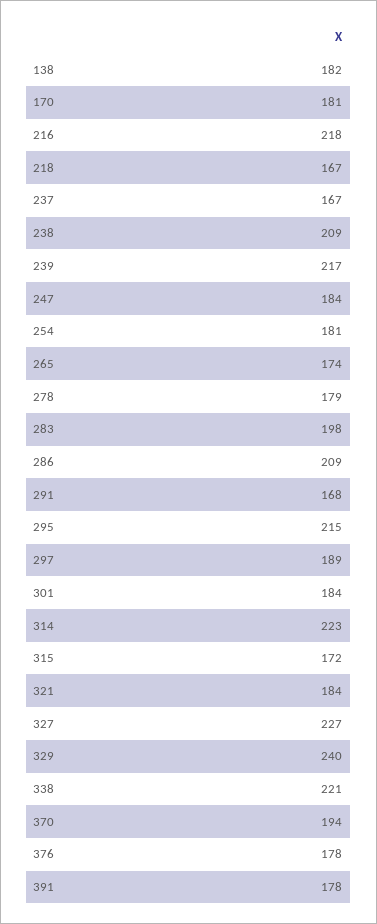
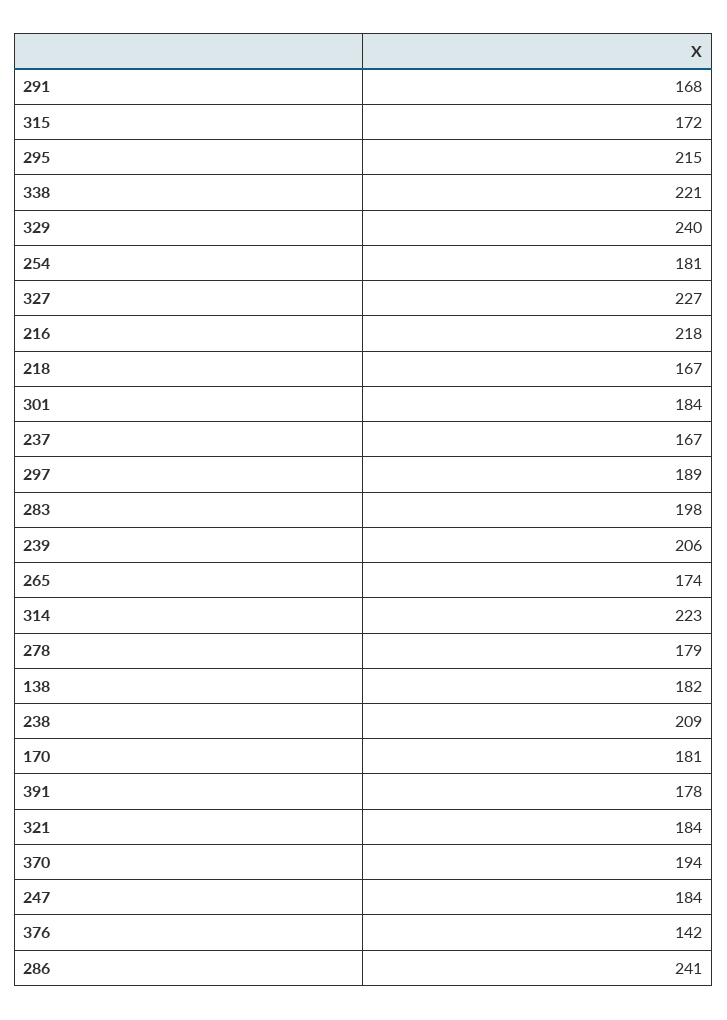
239: 217 -> 206
286: 209 -> 241
376: 178 -> 142

